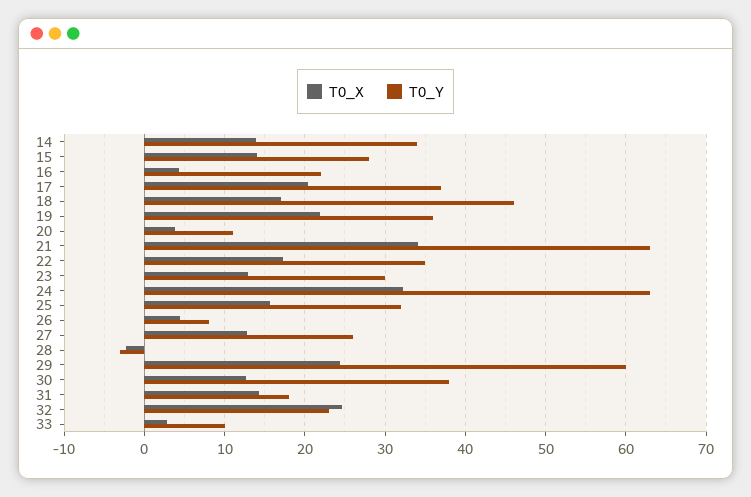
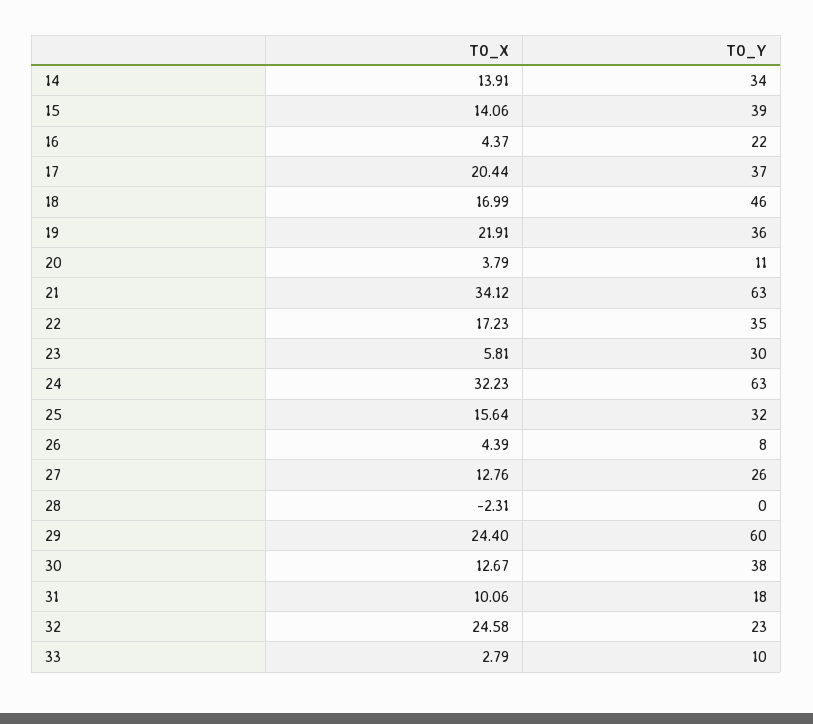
T0_Y, 15: 28 -> 39
T0_X, 23: 13 -> 5.81
T0_Y, 28: -3 -> 0
T0_X, 31: 14 -> 10.06

